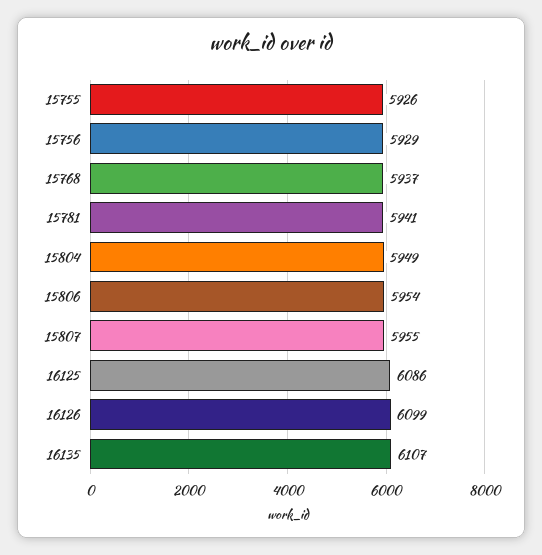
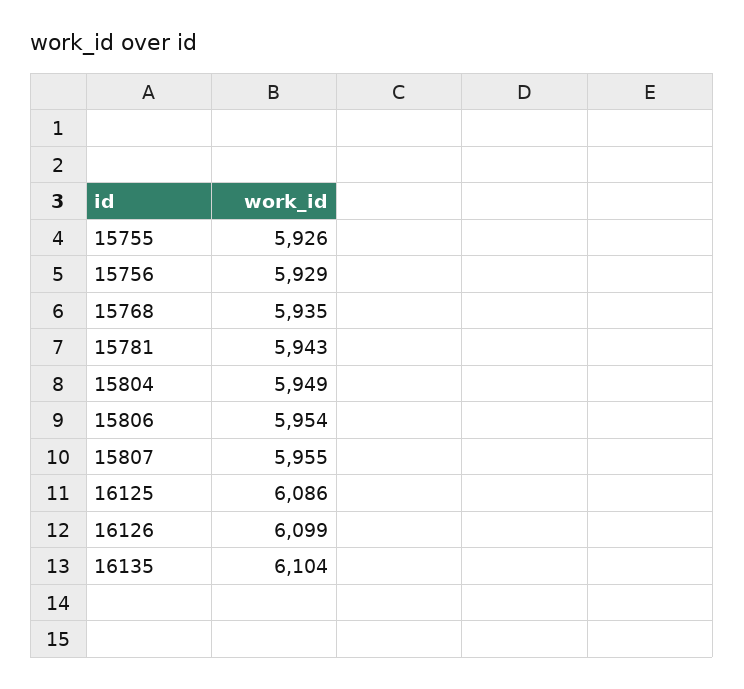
15768: 5937 -> 5935
15781: 5941 -> 5943
16135: 6107 -> 6104

